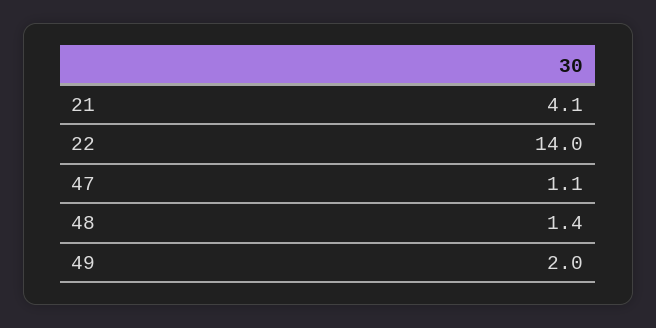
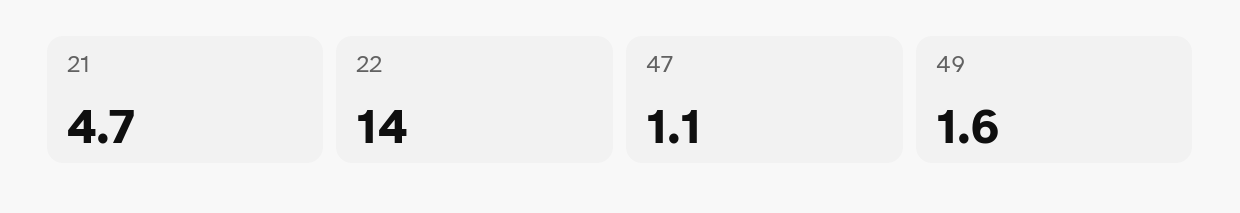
21: 4.1 -> 4.7
48: 1.4 -> none
49: 2 -> 1.6

